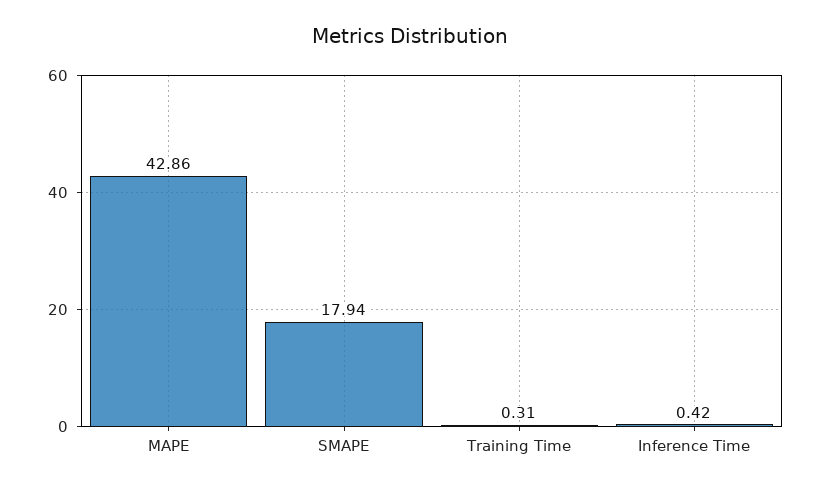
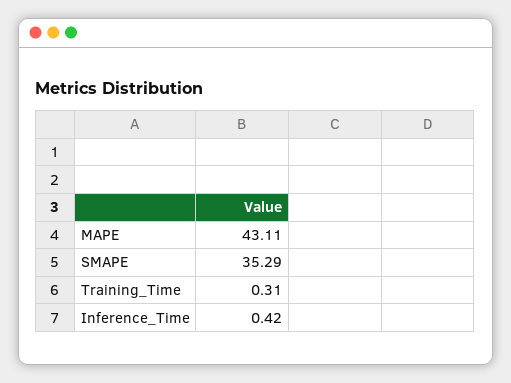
MAPE: 42.86 -> 43.11
SMAPE: 17.94 -> 35.29

